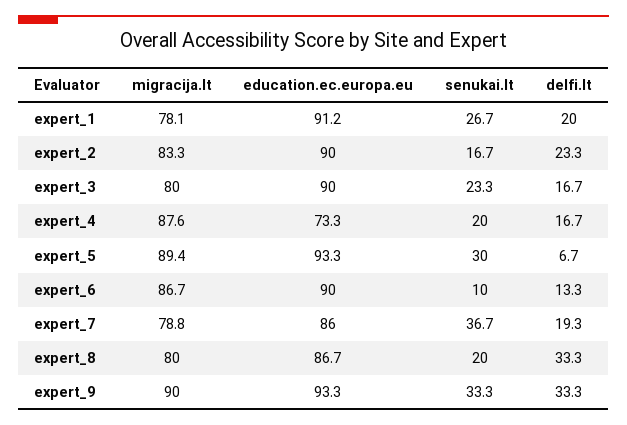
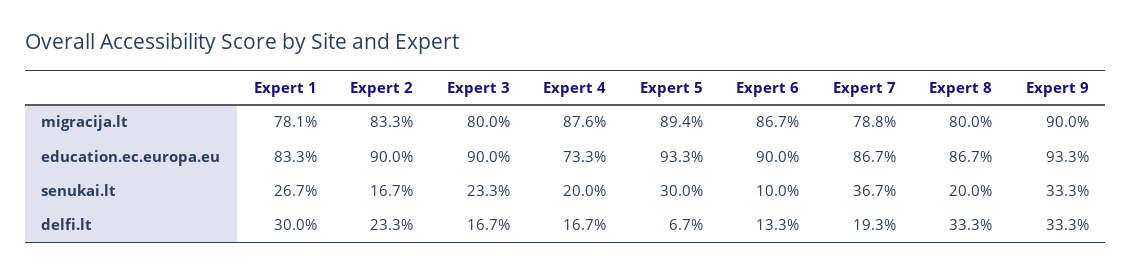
education.ec.europa.eu, expert_1: 91.2 -> 83.3
delfi.lt, expert_1: 20 -> 30
education.ec.europa.eu, expert_7: 86 -> 86.7

